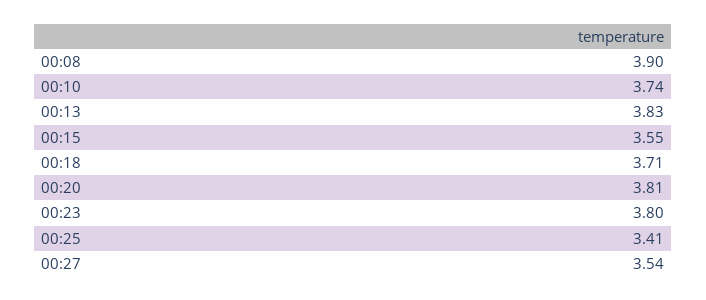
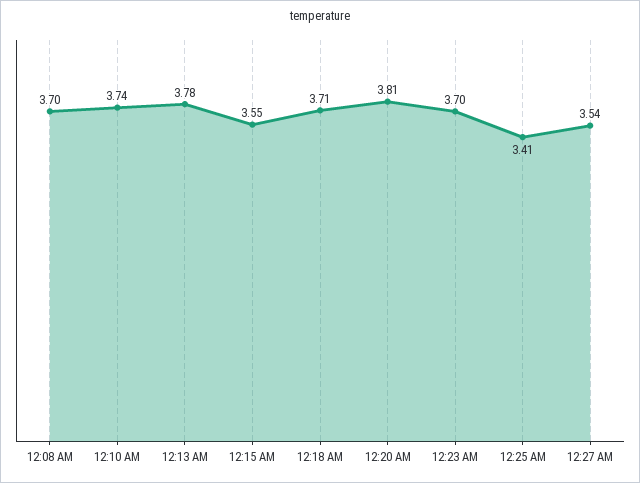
00:08: 3.9 -> 3.7
00:13: 3.83 -> 3.78
00:23: 3.8 -> 3.7

